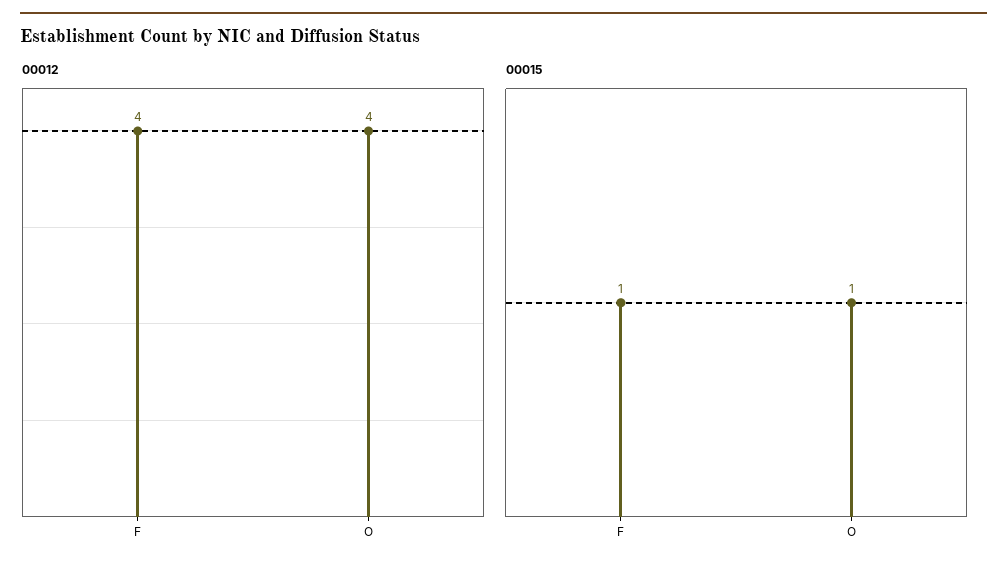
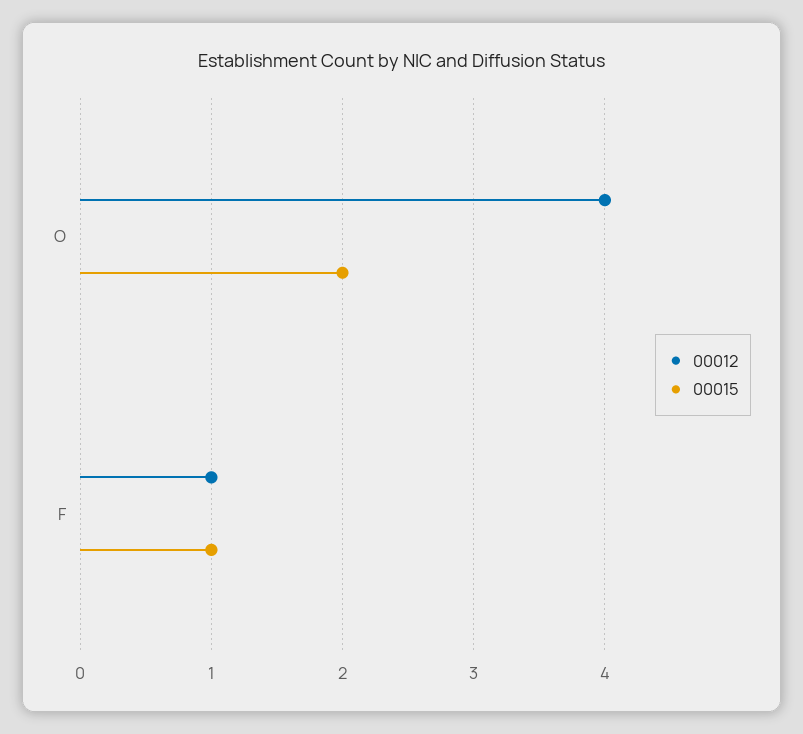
00012, F: 4 -> 1
00015, O: 1 -> 2

